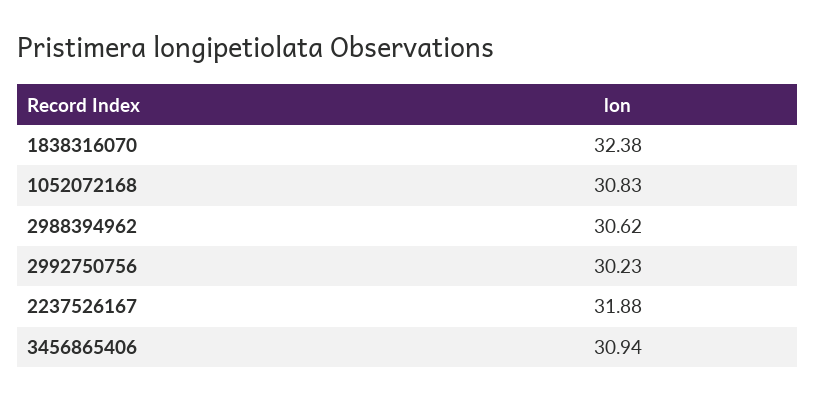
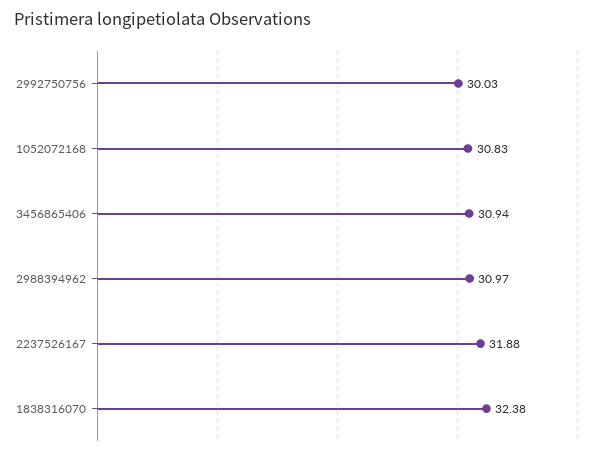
2988394962: 30.62 -> 30.97
2992750756: 30.23 -> 30.03

